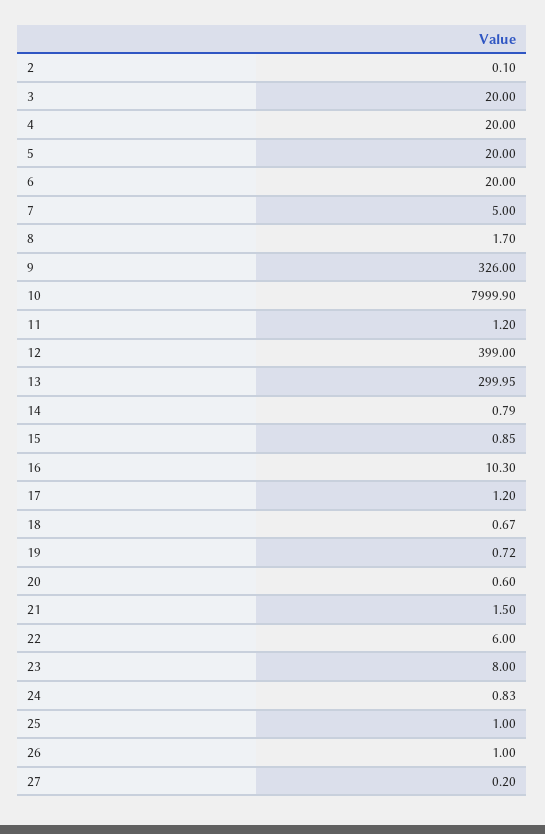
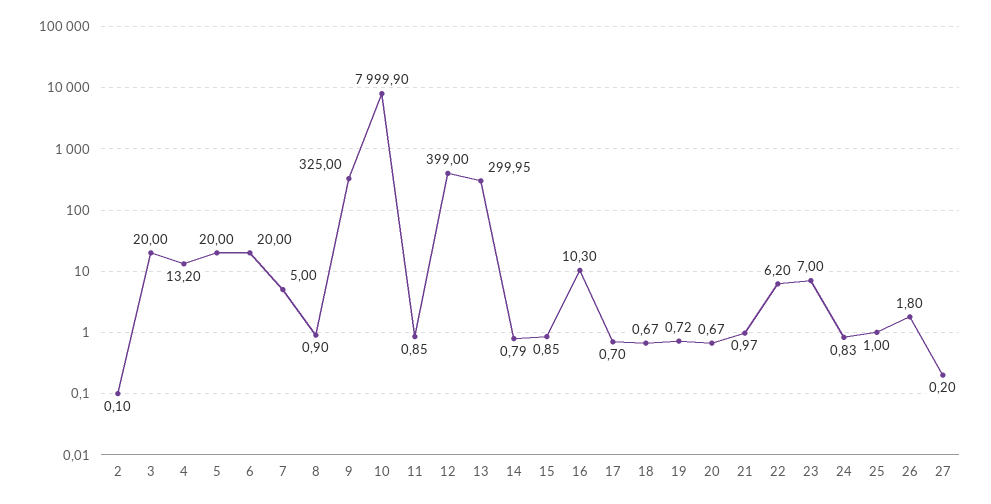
4: 20 -> 13.2
8: 1.7 -> 0.9
9: 326 -> 325
11: 1.2 -> 0.85
17: 1.2 -> 0.7
20: 0.6 -> 0.67
21: 1.5 -> 0.97
22: 6 -> 6.2
23: 8 -> 7
26: 1 -> 1.8

